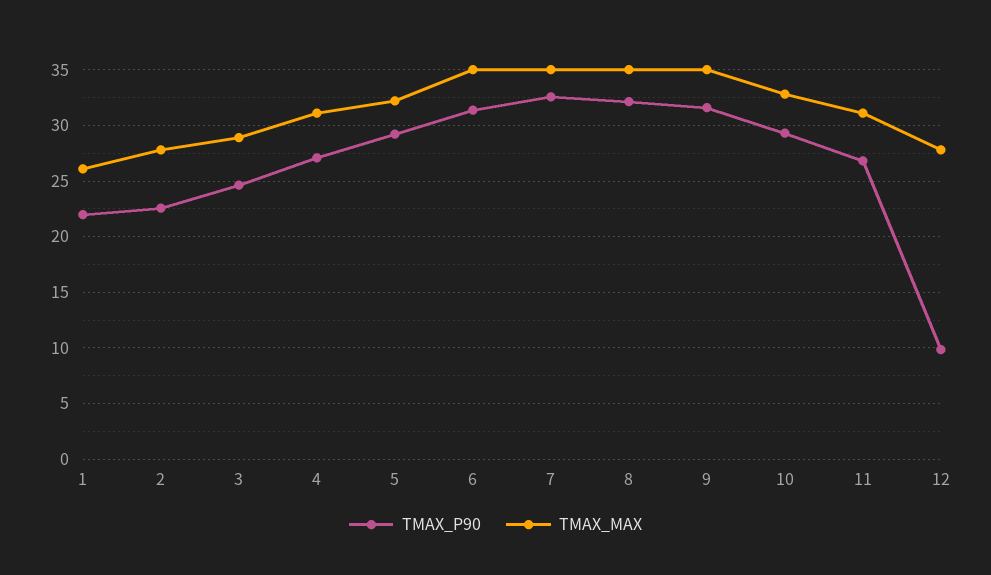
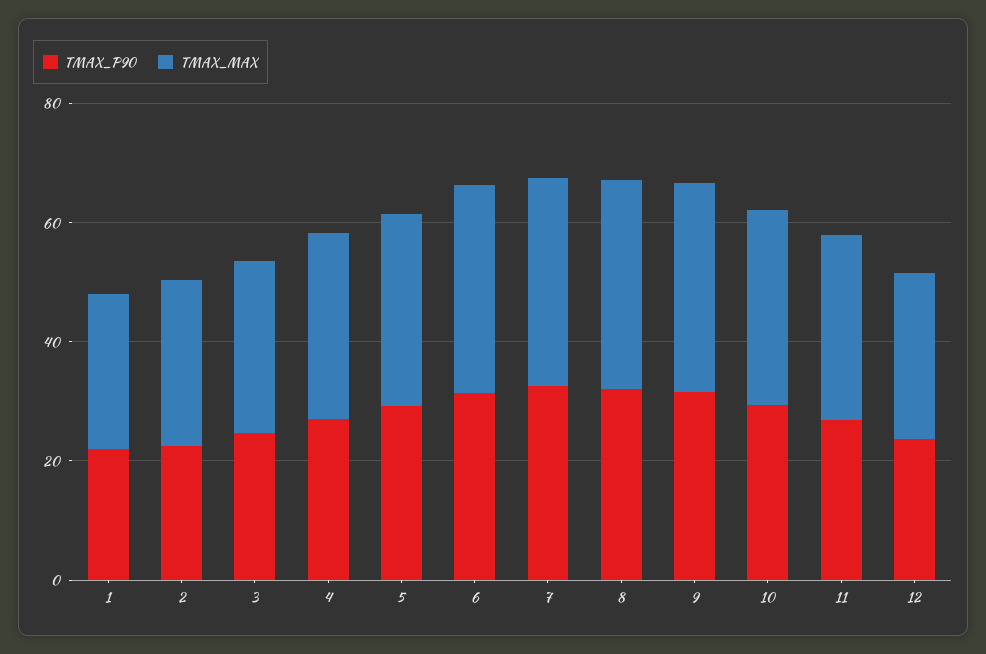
TMAX_P90, 12: 10 -> 25

